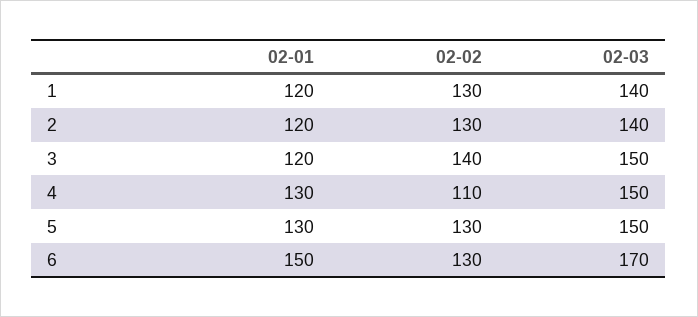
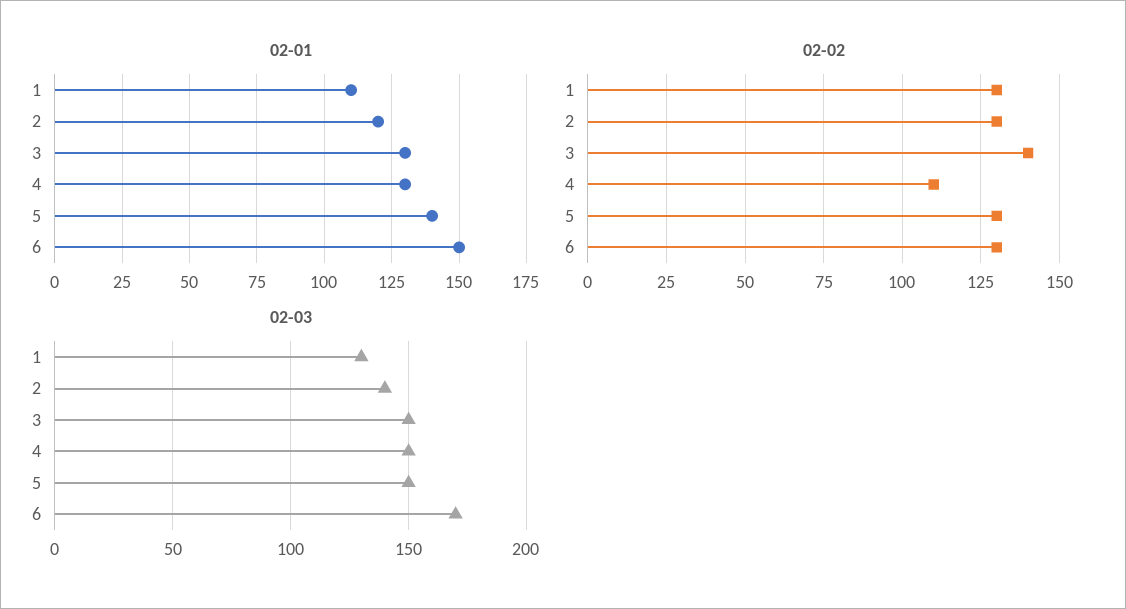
02-01, 1: 120 -> 110
02-03, 1: 140 -> 130
02-01, 3: 120 -> 130
02-01, 5: 130 -> 140

